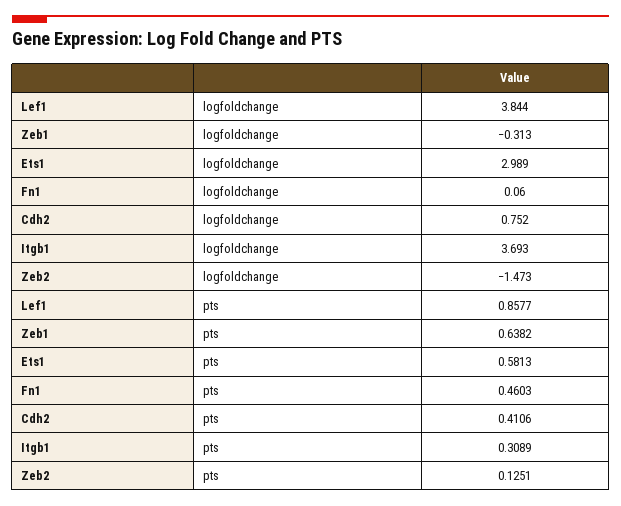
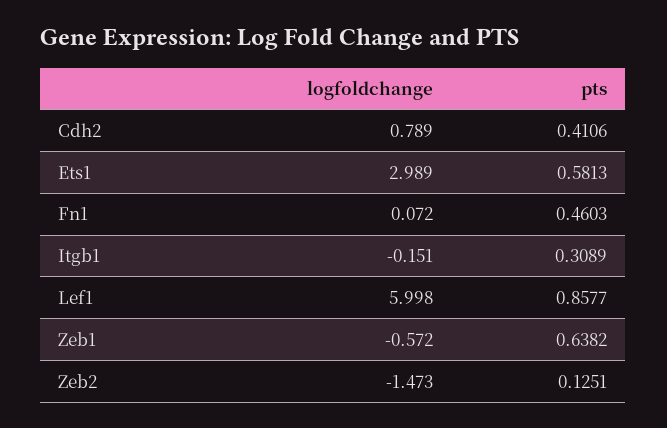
Lef1, logfoldchange: 3.844 -> 5.998
Zeb1, logfoldchange: -0.313 -> -0.572
Fn1, logfoldchange: 0.06 -> 0.072
Cdh2, logfoldchange: 0.752 -> 0.789
Itgb1, logfoldchange: 3.693 -> -0.151

